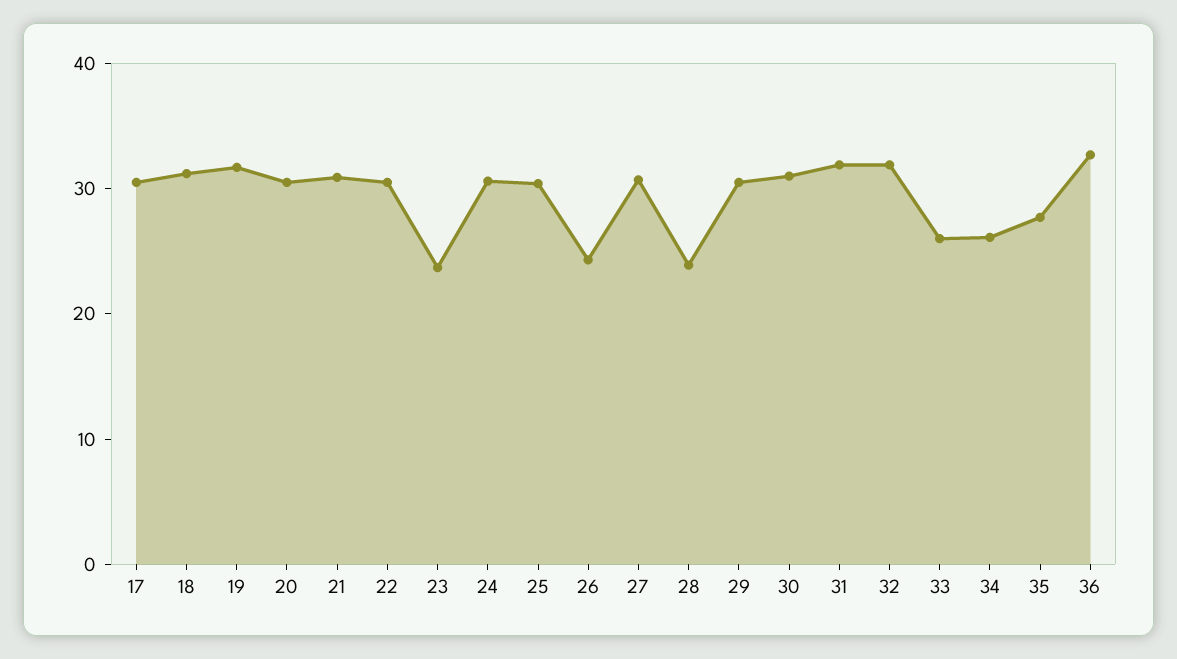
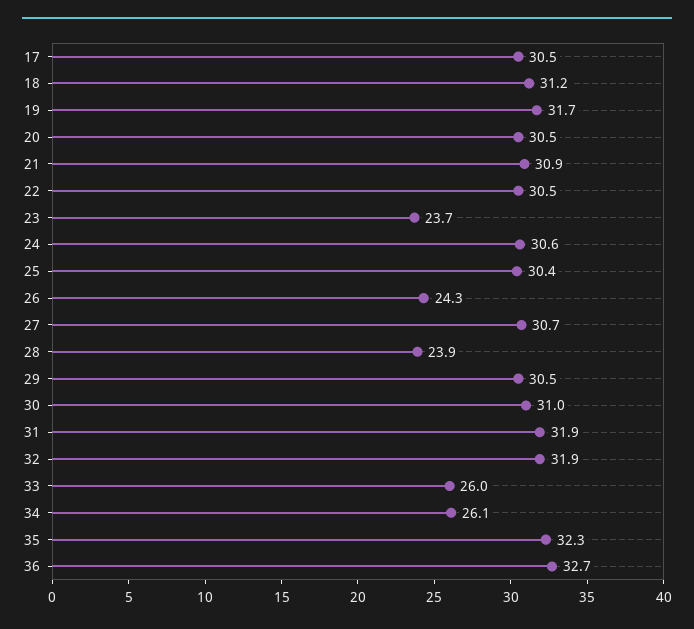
35: 28 -> 32.3

